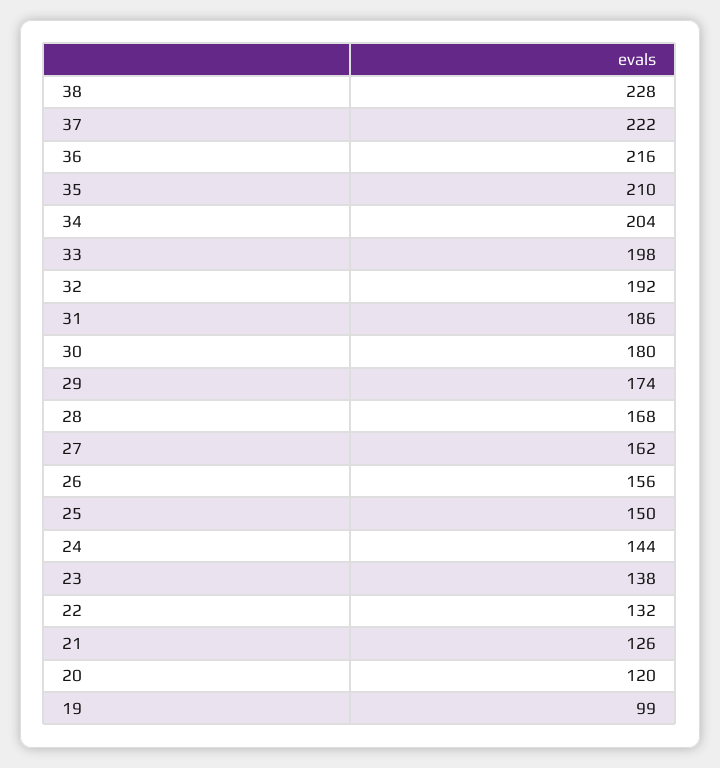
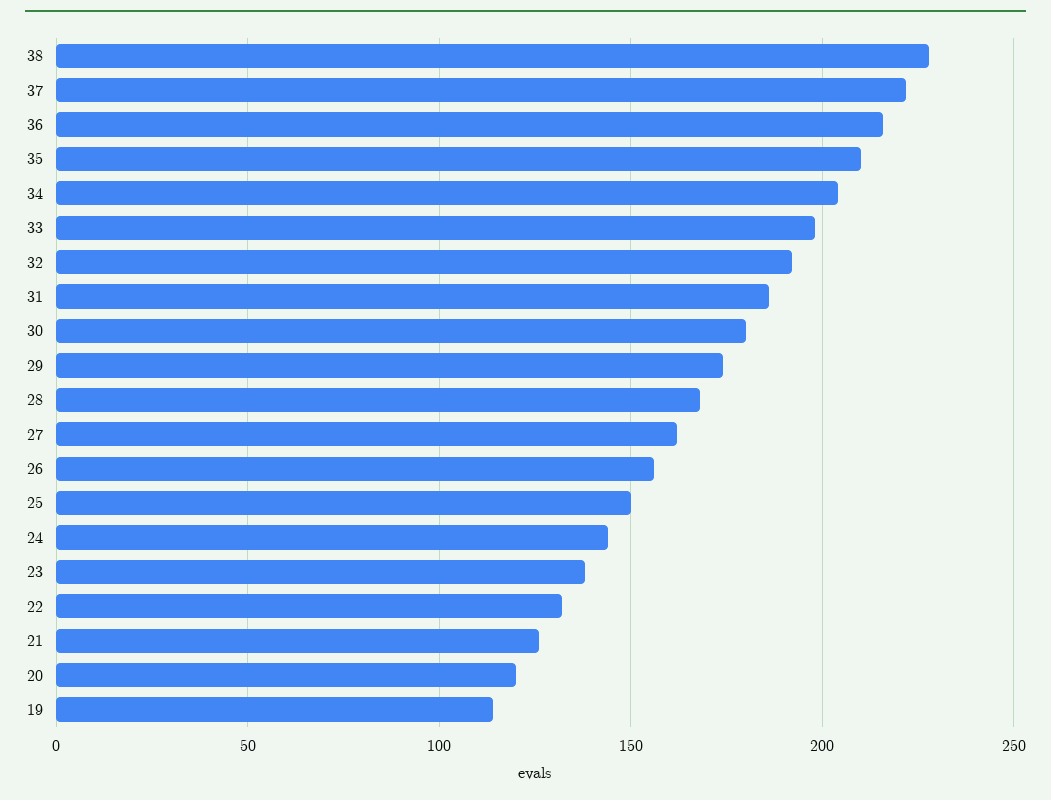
19: 99 -> 115

